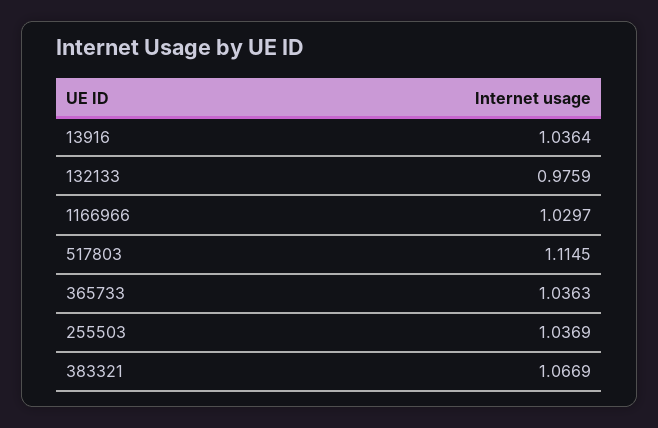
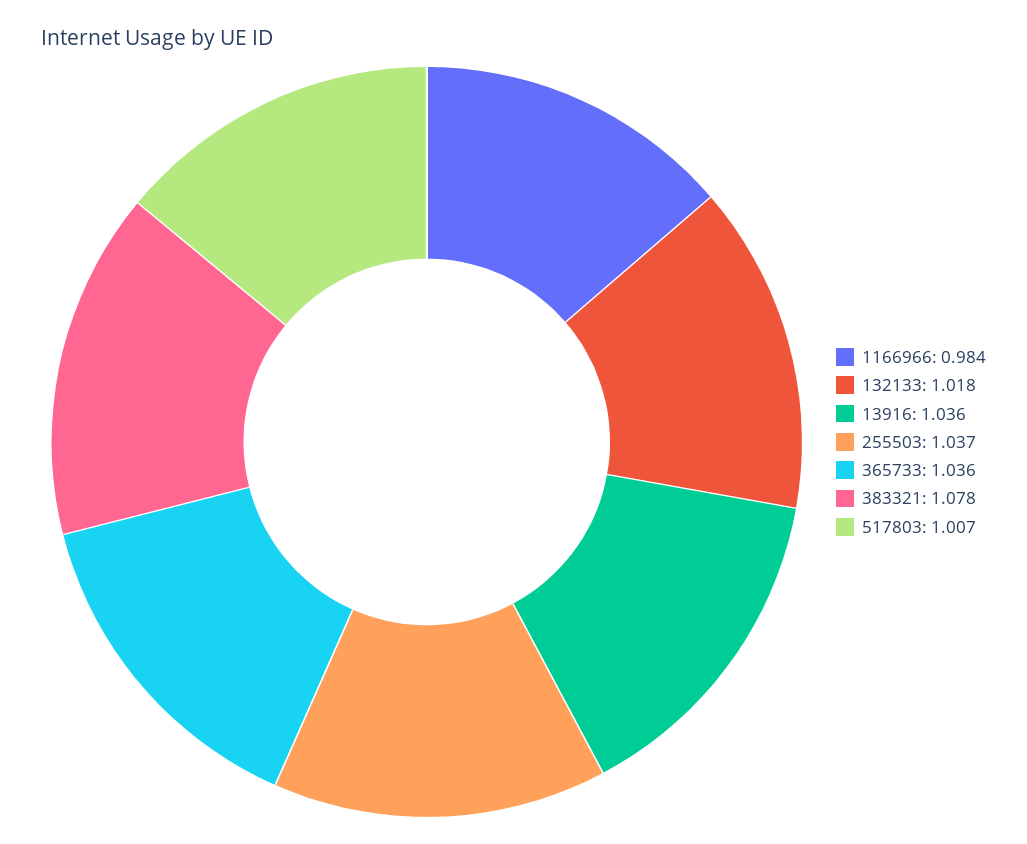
132133: 0.9759 -> 1.018
1166966: 1.0297 -> 0.984
517803: 1.1145 -> 1.007
383321: 1.0669 -> 1.078

